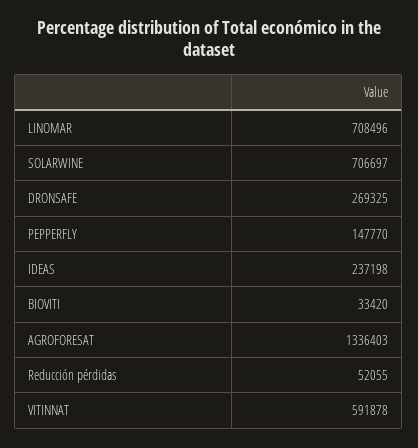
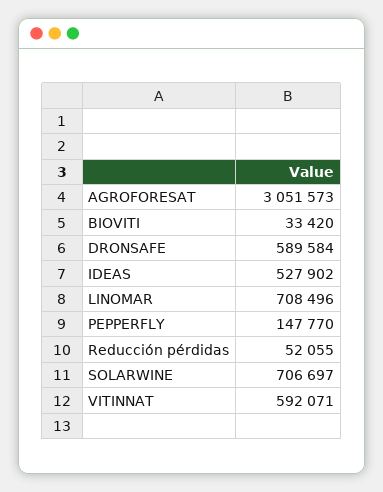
DRONSAFE: 269325 -> 589584
IDEAS: 237198 -> 527902
AGROFORESAT: 1336403 -> 3051573
VITINNAT: 591878 -> 592071

